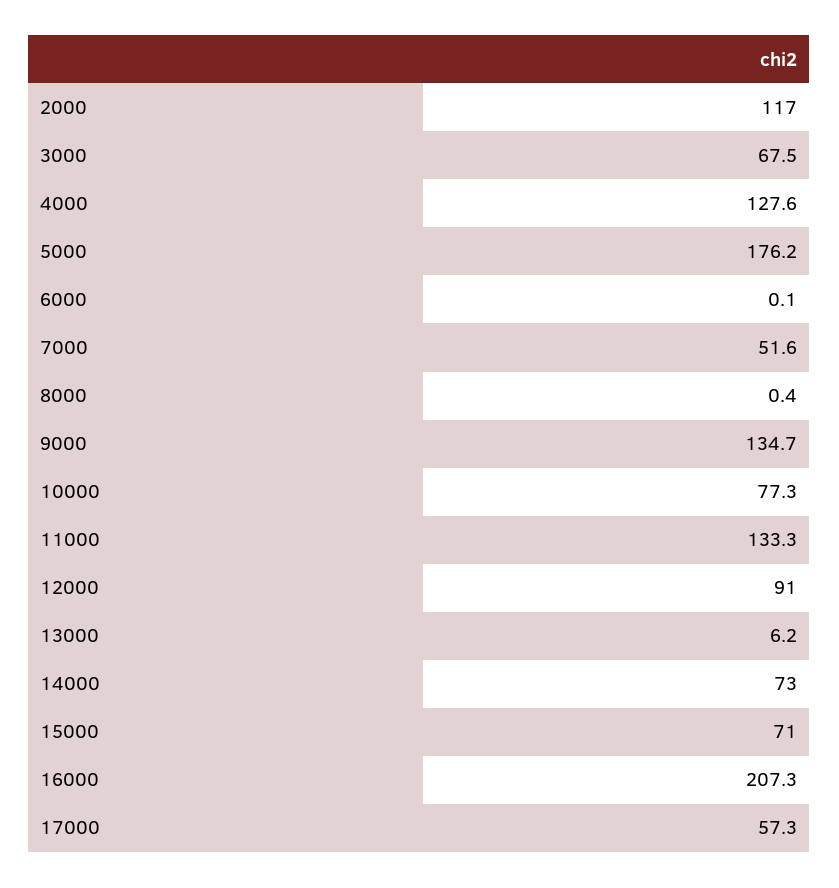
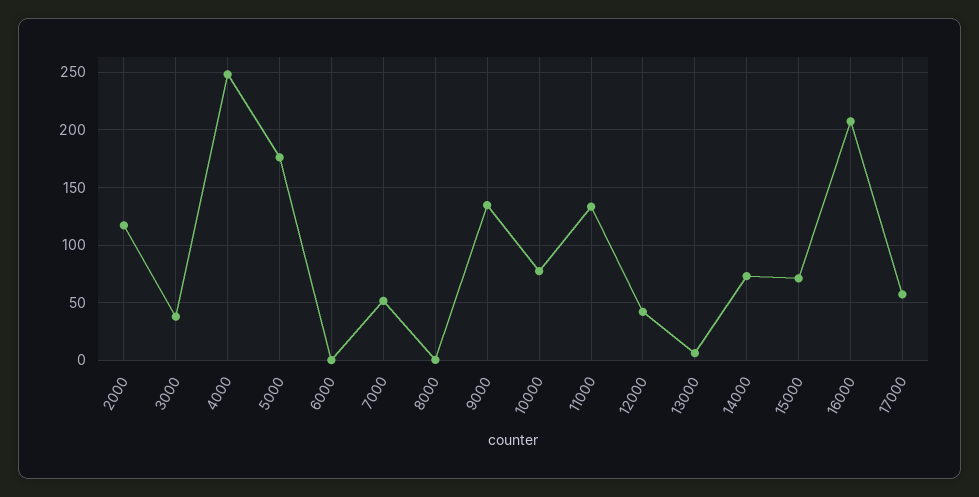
3000: 67.5 -> 40
4000: 127.6 -> 250
12000: 91 -> 40

